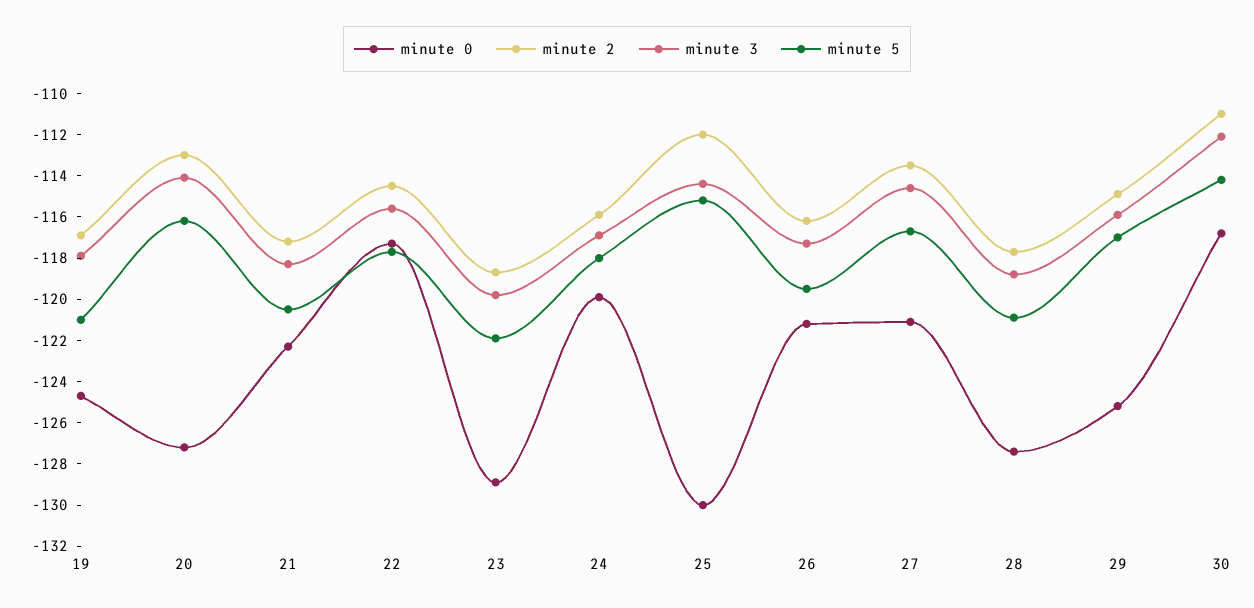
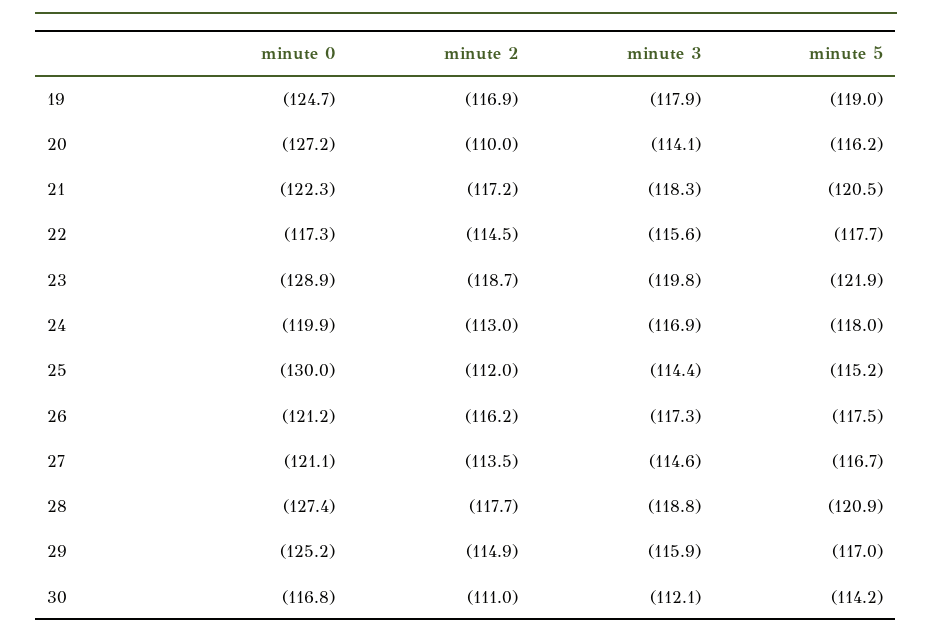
minute 5, 19: -121 -> -119
minute 2, 20: -113 -> -110
minute 2, 24: -116 -> -113
minute 5, 26: -119.5 -> -117.5

